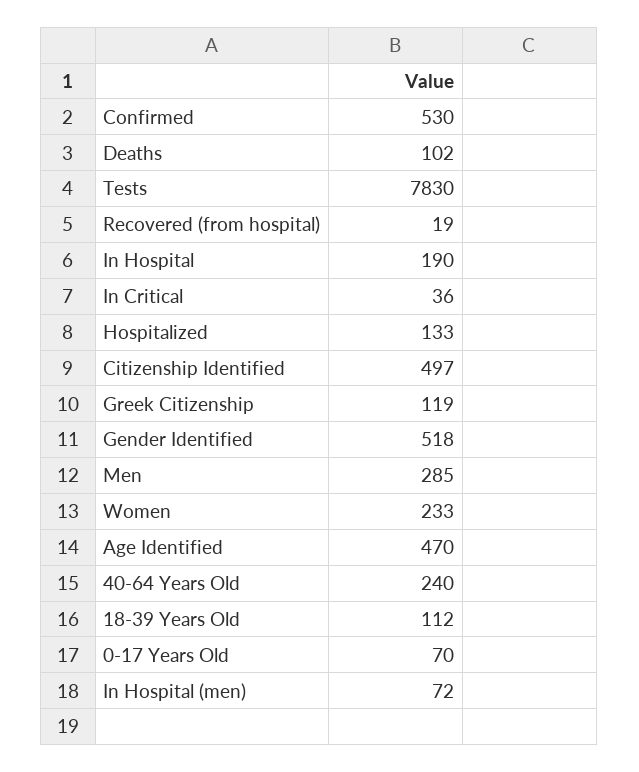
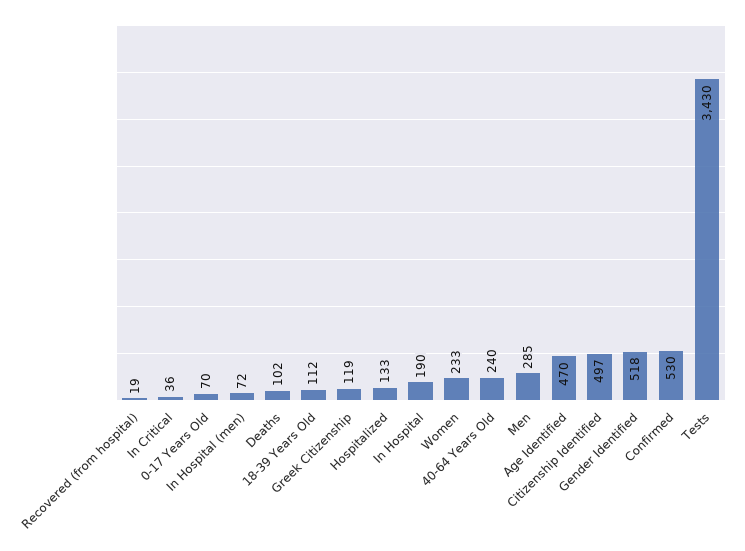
Tests: 7830 -> 3430

